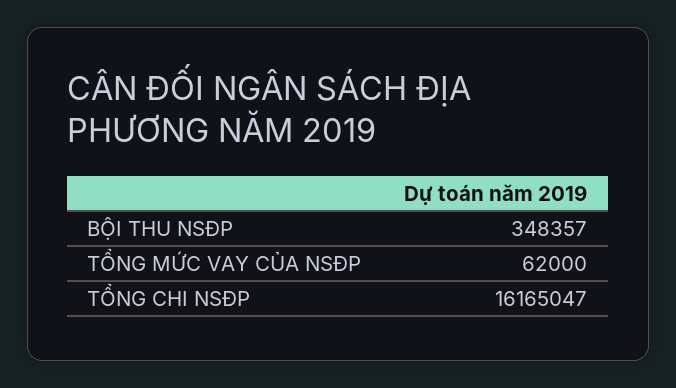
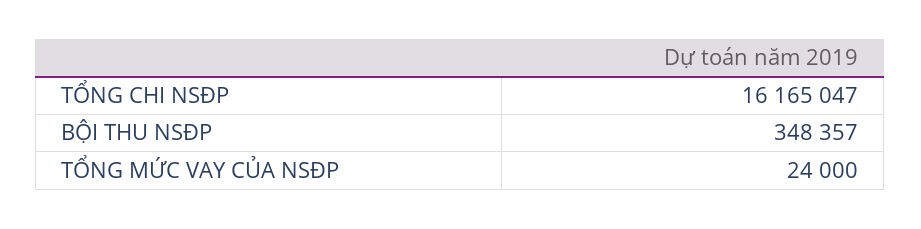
TỔNG MỨC VAY CỦA NSĐP: 62000 -> 24000

